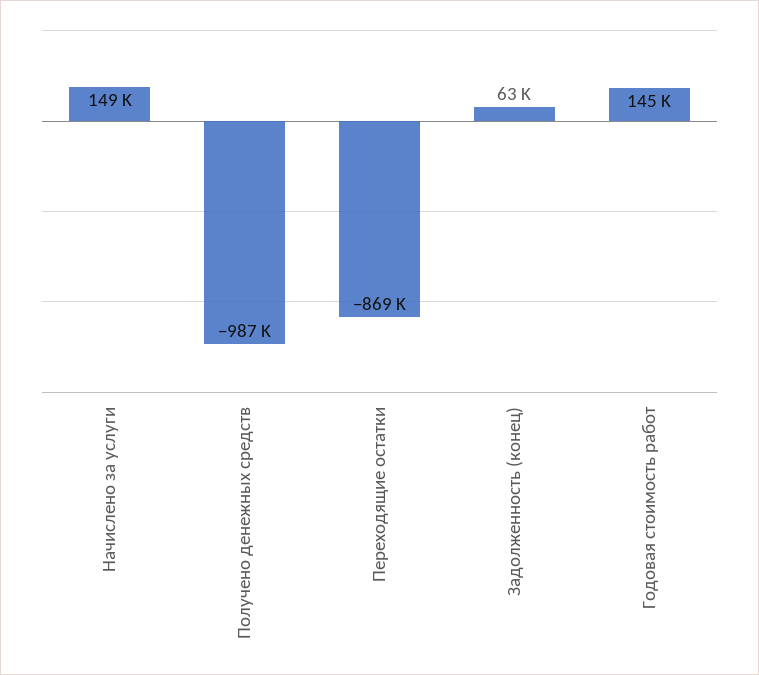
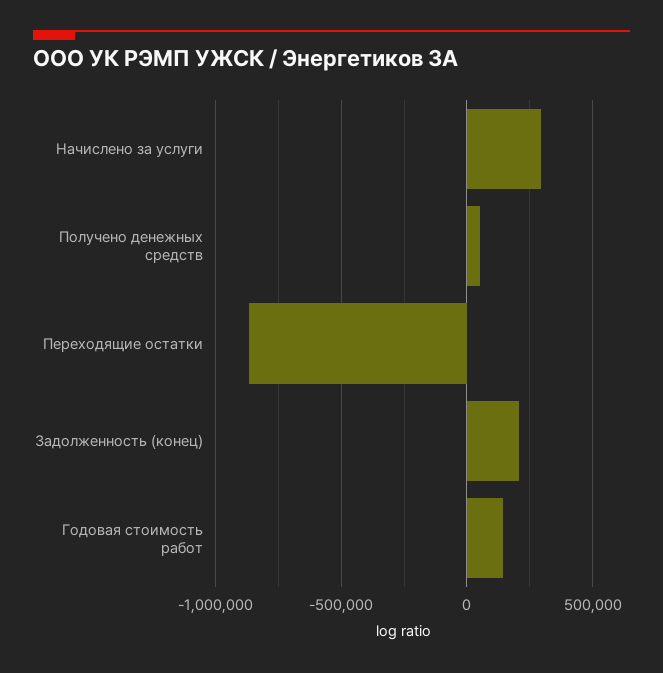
Начислено за услуги: 149000 -> 300000
Получено денежных средств: -987000 -> 50000
Задолженность (конец): 63000 -> 200000

